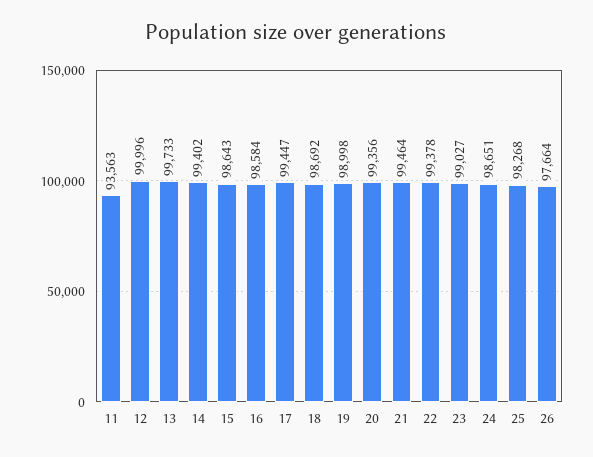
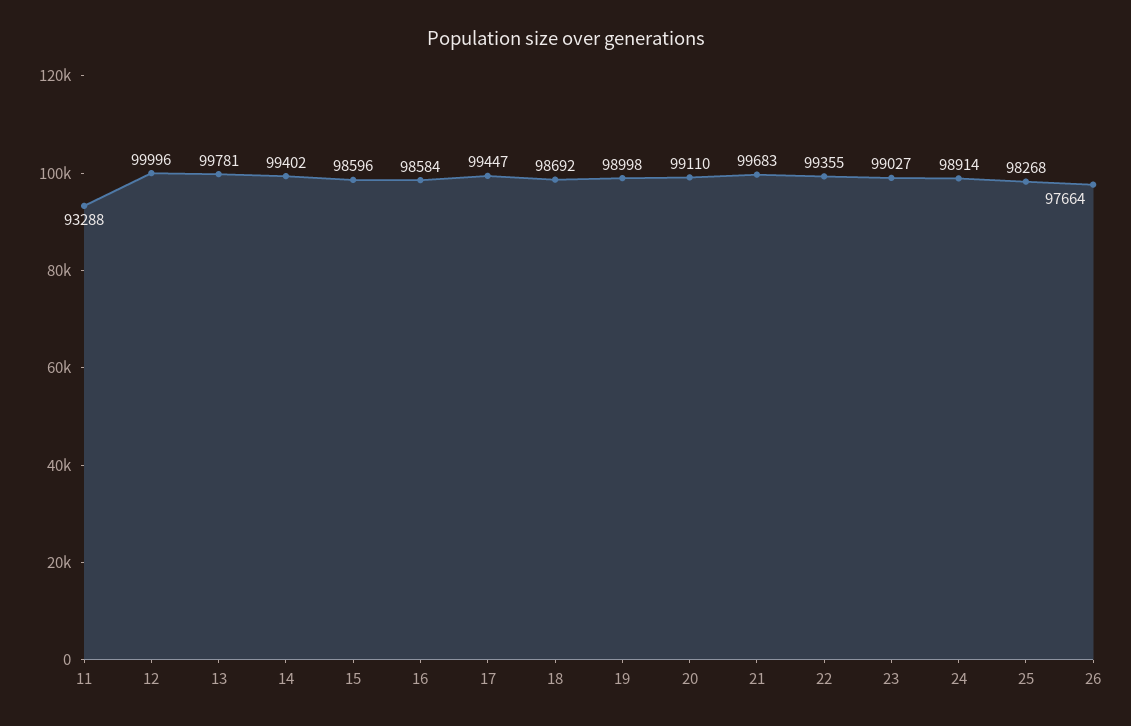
11: 93563 -> 93288
13: 99733 -> 99781
15: 98643 -> 98596
20: 99356 -> 99110
21: 99464 -> 99683
22: 99378 -> 99355
24: 98651 -> 98914

